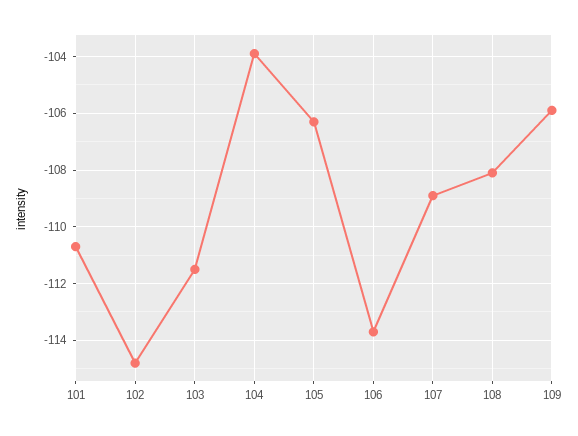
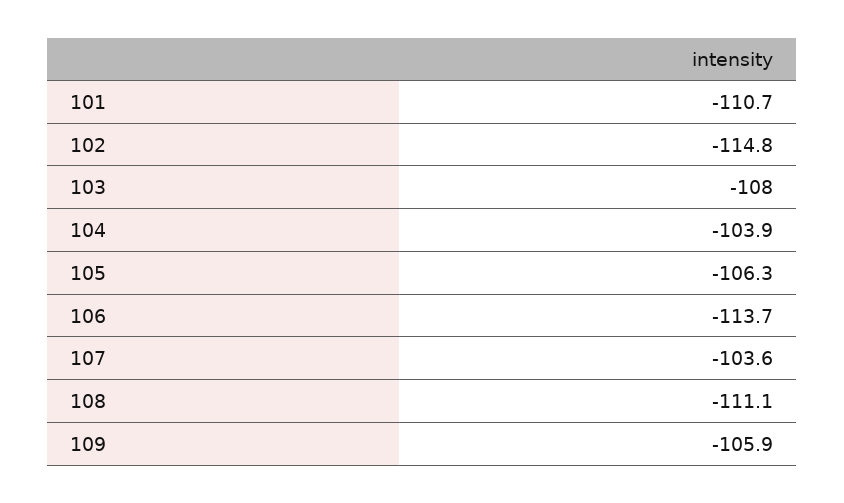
103: -111.5 -> -108
107: -109 -> -103.6
108: -108 -> -111.1

